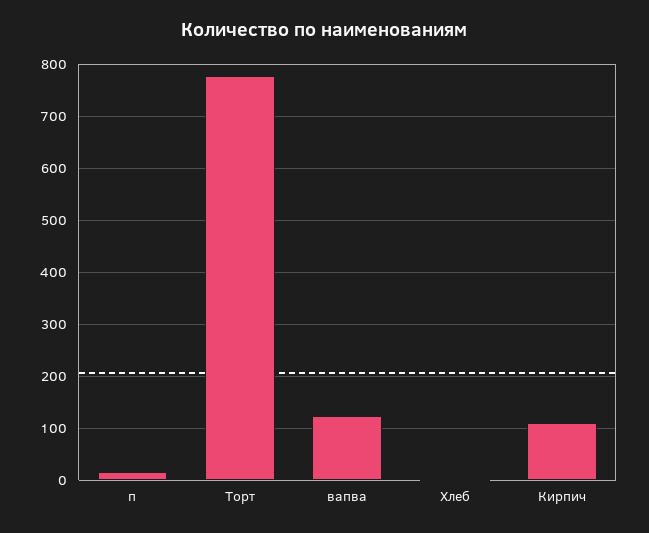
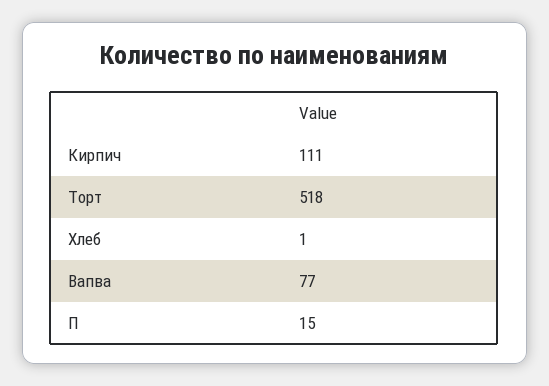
Торт: 780 -> 518
вапва: 120 -> 77

